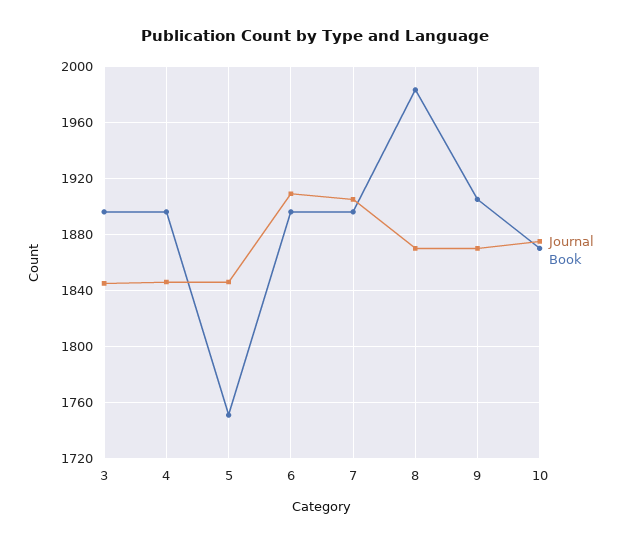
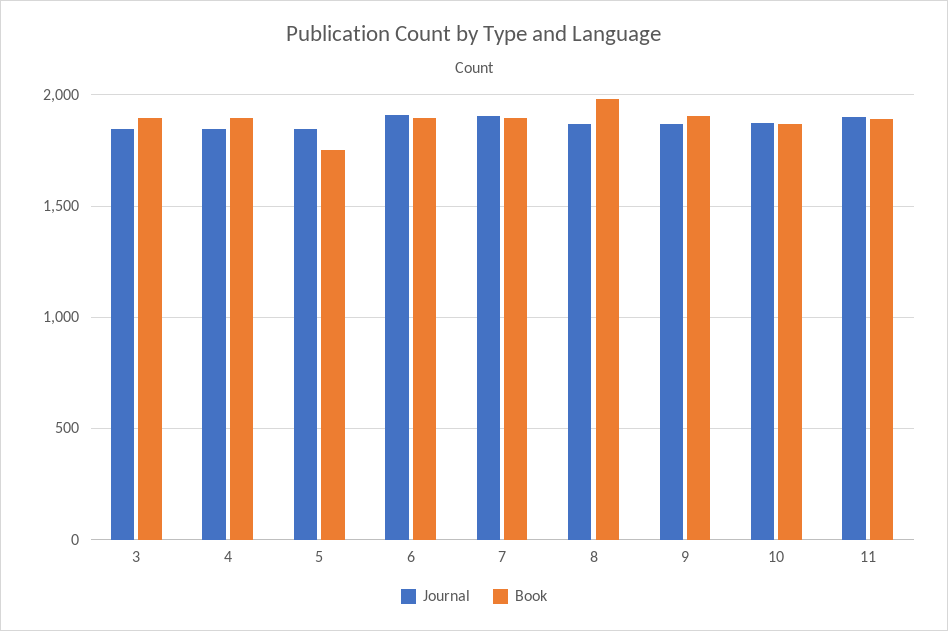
Journal, 11: none -> 1900
Book, 11: none -> 1900

